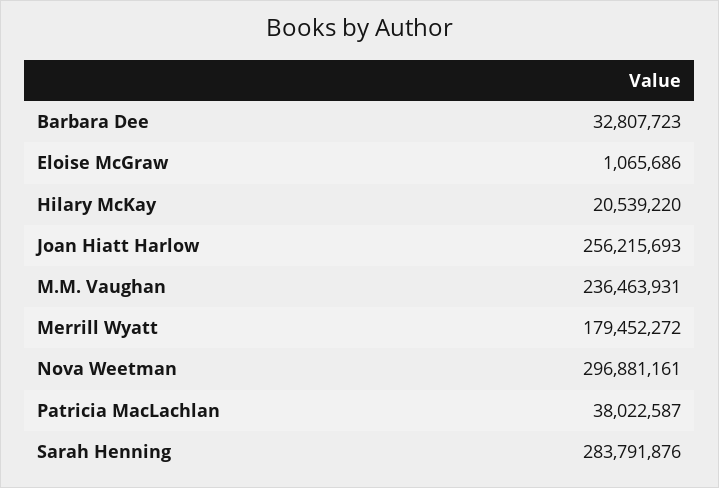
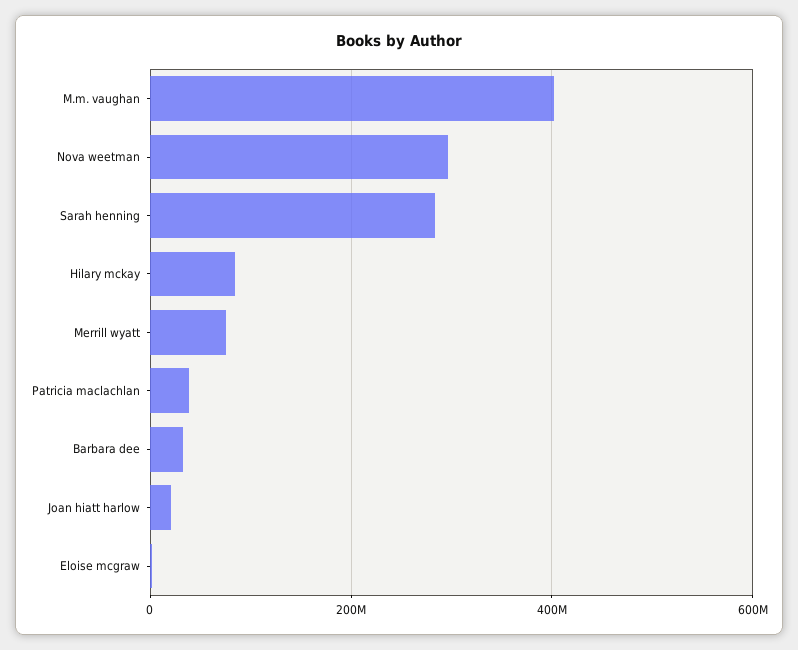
Hilary McKay: 20539220 -> 80000000
Joan Hiatt Harlow: 256215693 -> 20000000
M.M. Vaughan: 236463931 -> 400000000
Merrill Wyatt: 179452272 -> 80000000

